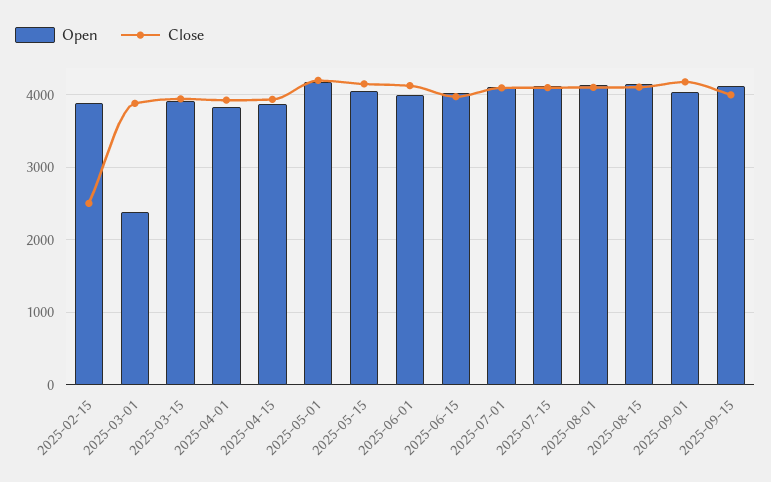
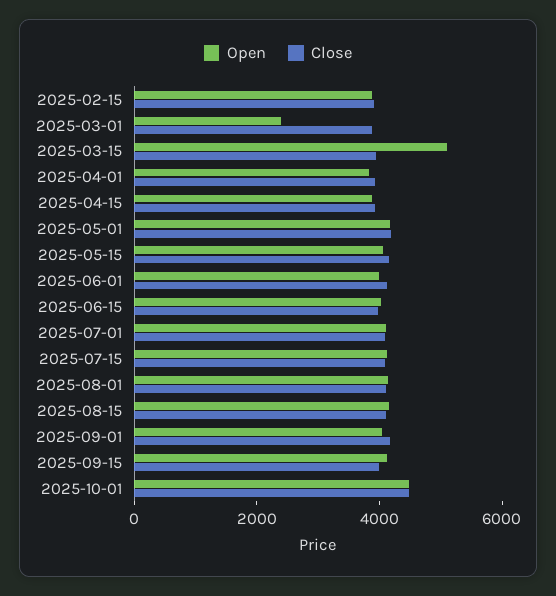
Close, 2025-02-15: 2500 -> 4000
Open, 2025-03-15: 3900 -> 5000
Open, 2025-10-01: none -> 4500
Close, 2025-10-01: none -> 4500

